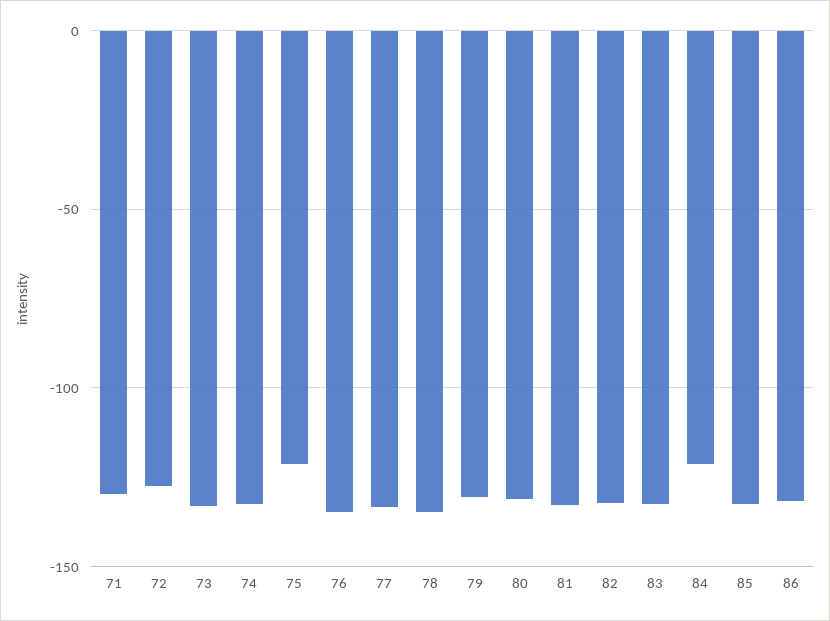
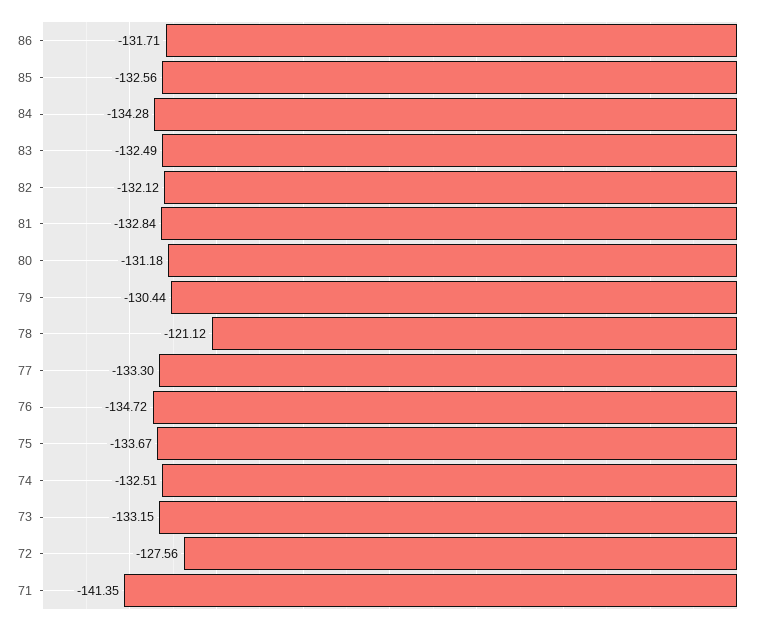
71: -130 -> -141.35
75: -120 -> -133.67
78: -135 -> -121.12
84: -120 -> -134.28

